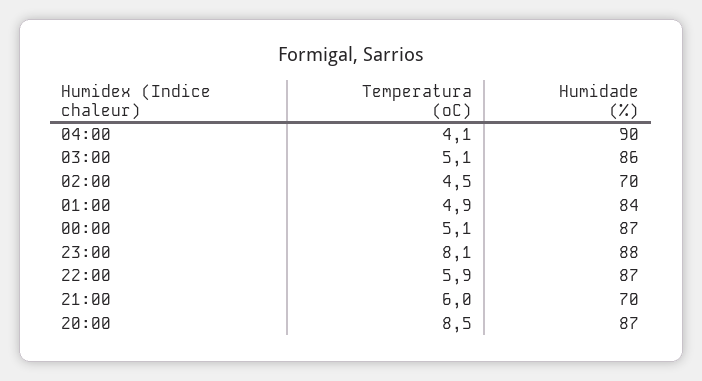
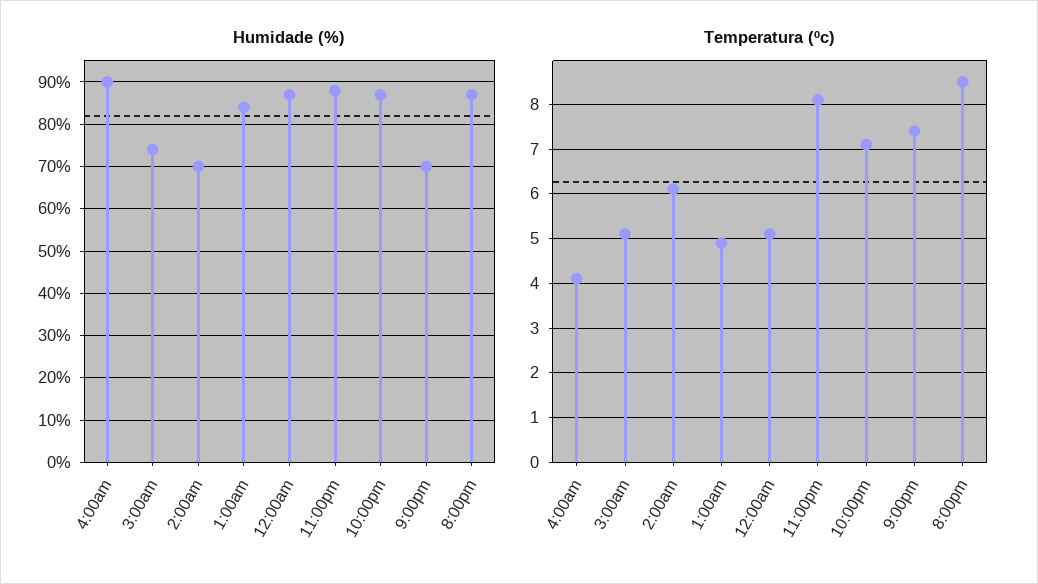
Humidade (%), 03:00: 86 -> 75
Temperatura (ºC), 02:00: 4.5 -> 6
Temperatura (ºC), 22:00: 5.9 -> 7
Temperatura (ºC), 21:00: 6 -> 7.5

